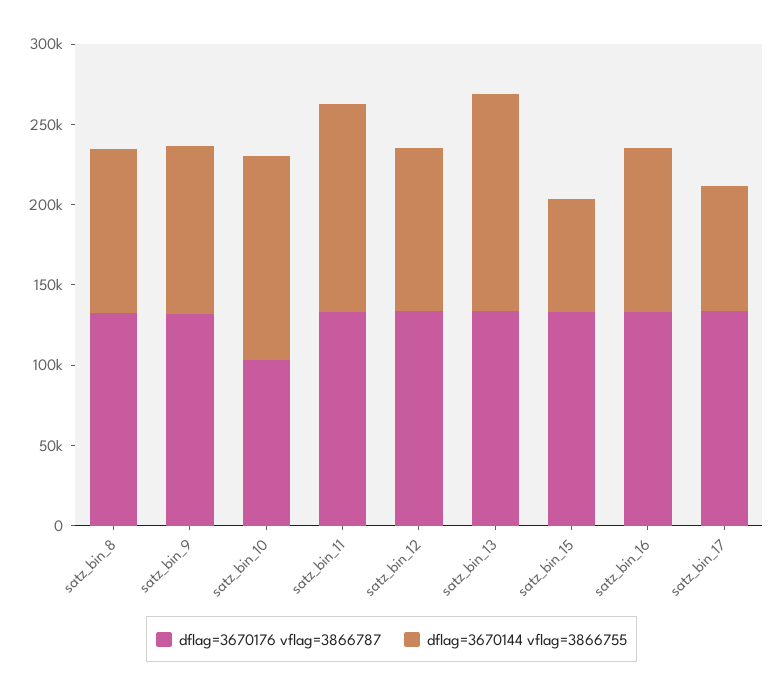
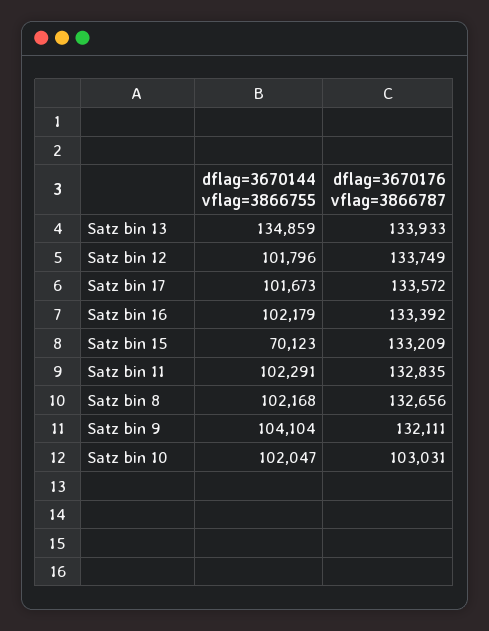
dflag=3670144 vflag=3866755, satz_bin_10: 130000 -> 102047
dflag=3670144 vflag=3866755, satz_bin_11: 130000 -> 102291
dflag=3670144 vflag=3866755, satz_bin_17: 80000 -> 101673

